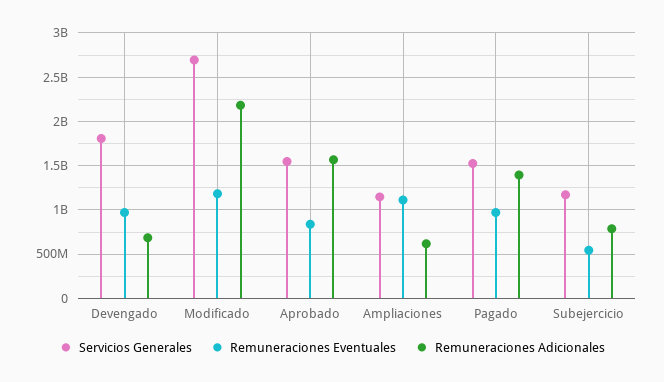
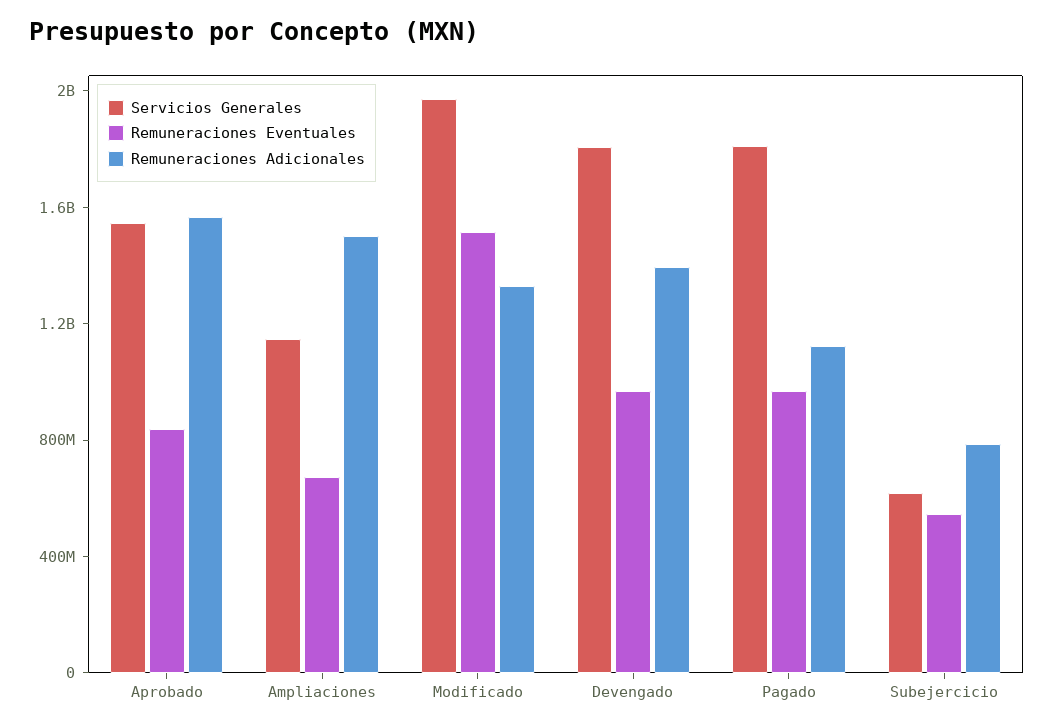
Remuneraciones Adicionales, Devengado: 700000000 -> 1400000000
Servicios Generales, Modificado: 2700000000 -> 2000000000
Remuneraciones Eventuales, Modificado: 1200000000 -> 1500000000
Remuneraciones Adicionales, Modificado: 2200000000 -> 1300000000
Remuneraciones Eventuales, Ampliaciones: 1100000000 -> 700000000
Remuneraciones Adicionales, Ampliaciones: 600000000 -> 1500000000
Servicios Generales, Pagado: 1500000000 -> 1800000000
Remuneraciones Adicionales, Pagado: 1400000000 -> 1100000000
Servicios Generales, Subejercicio: 1200000000 -> 600000000

